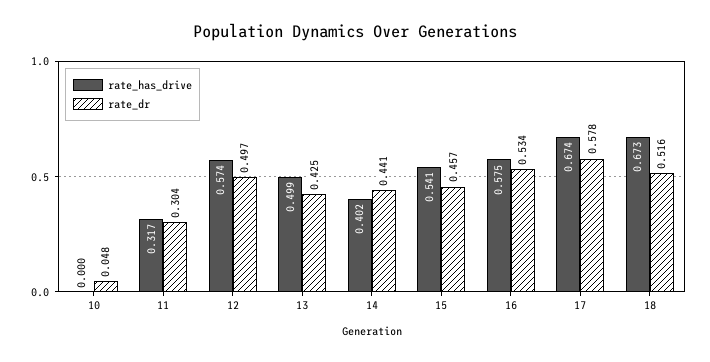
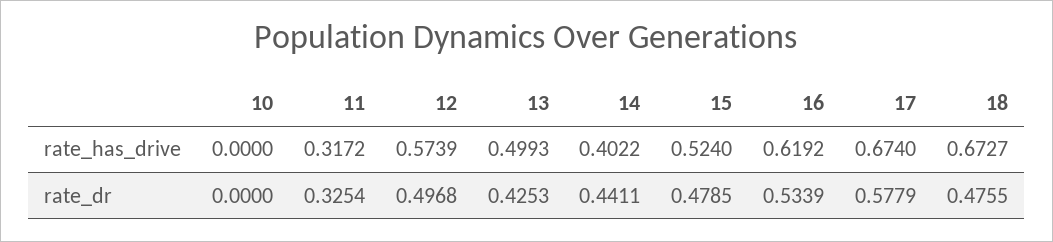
rate_dr, 10: 0.048 -> 0
rate_dr, 11: 0.304 -> 0.3254
rate_has_drive, 15: 0.541 -> 0.524
rate_dr, 15: 0.457 -> 0.4785
rate_has_drive, 16: 0.575 -> 0.6192
rate_dr, 18: 0.516 -> 0.4755

